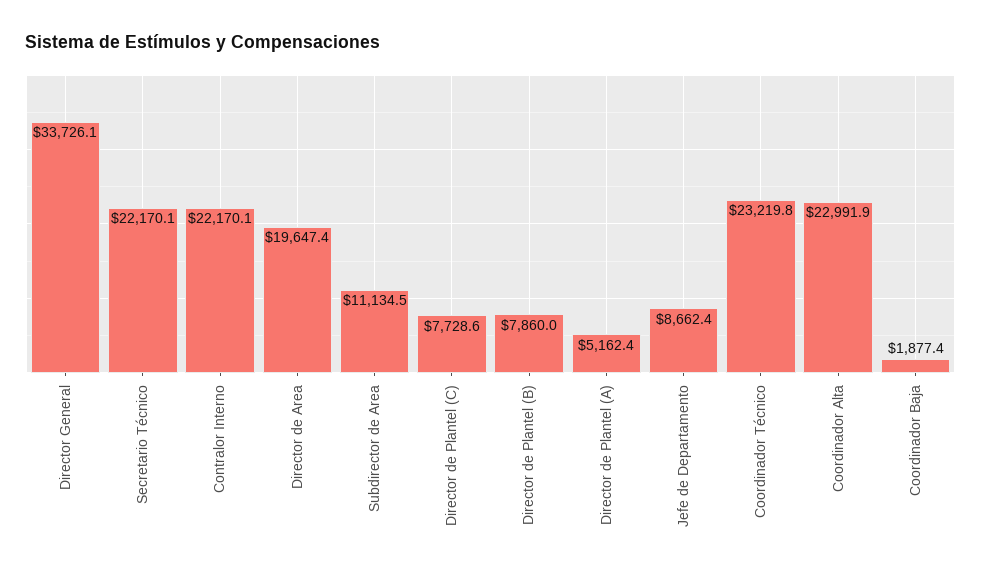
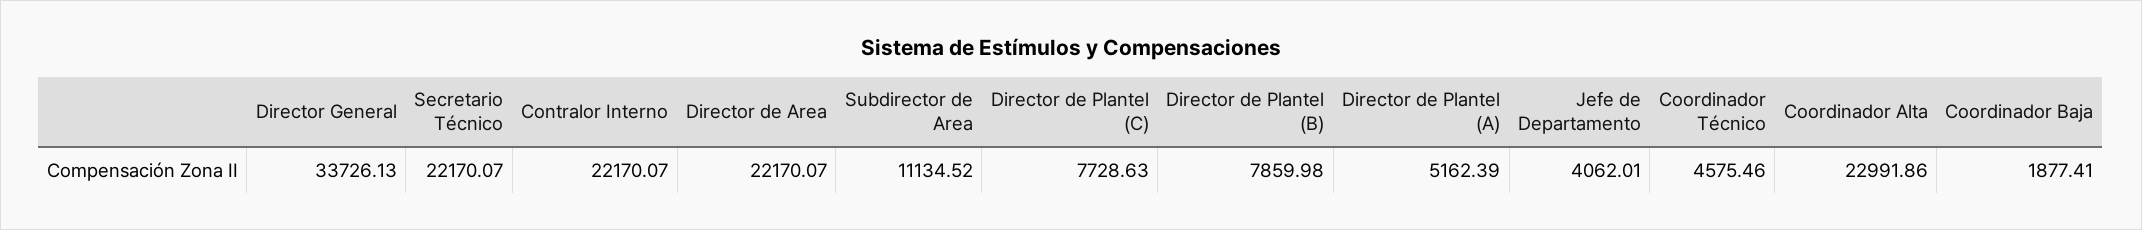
Director de Area: 19647.4 -> 22170.07
Jefe de Departamento: 8662.4 -> 4062.01
Coordinador Técnico: 23219.8 -> 4575.46

